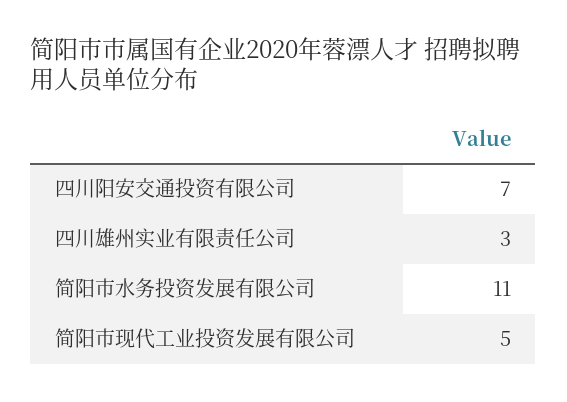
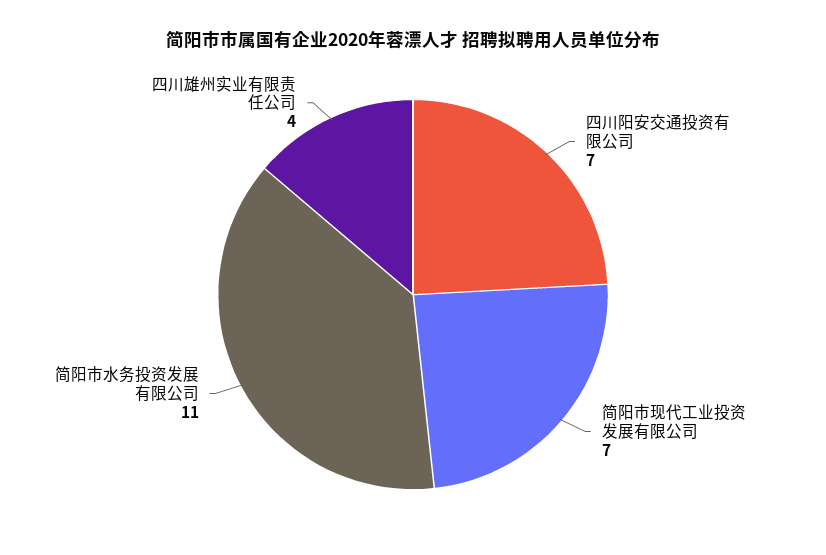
四川雄州实业有限责任公司: 3 -> 4
简阳市现代工业投资发展有限公司: 5 -> 7

